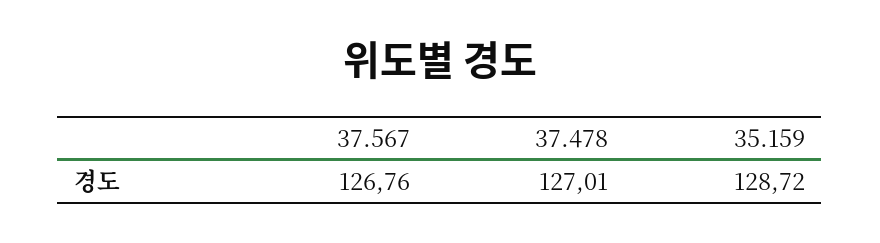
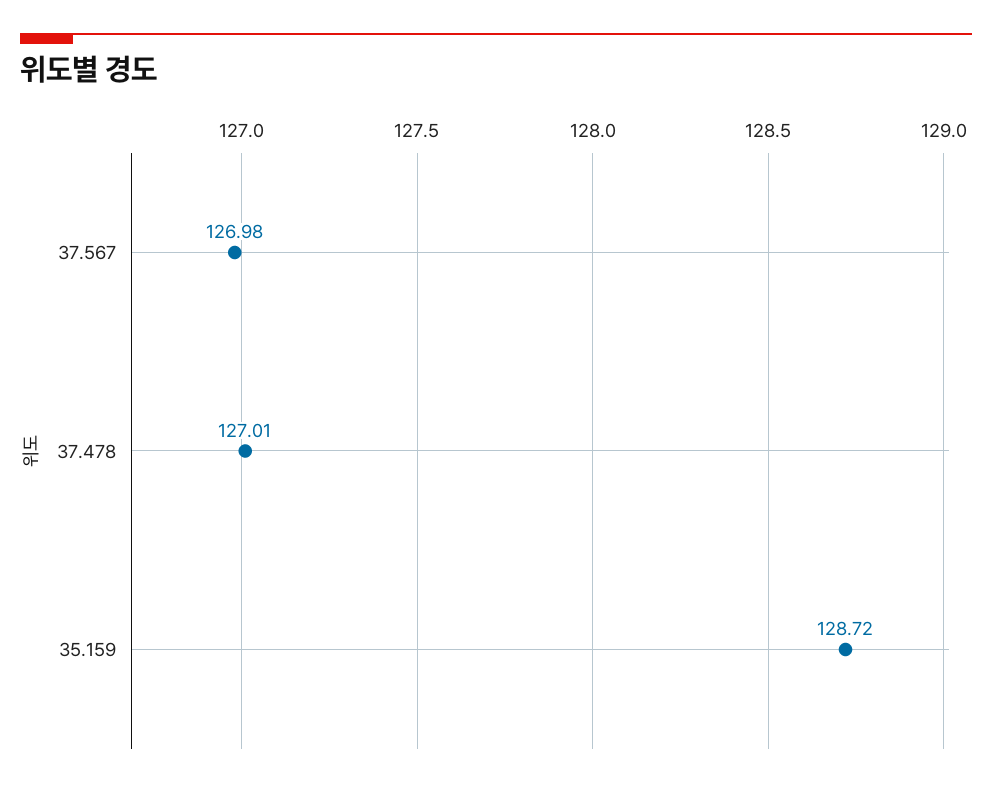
37.567: 126.76 -> 126.98

